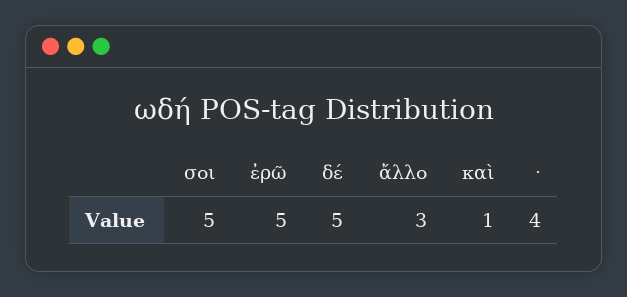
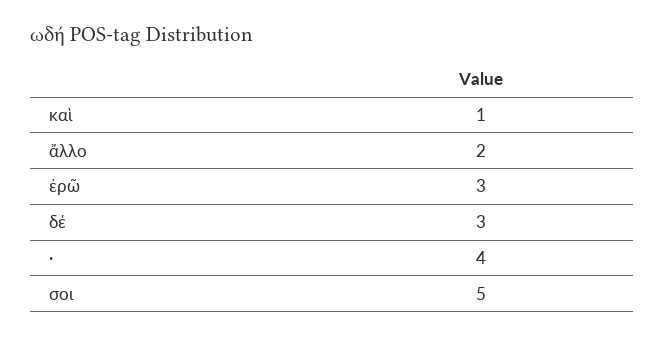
ἐρῶ: 5 -> 3
δέ: 5 -> 3
ἄλλο: 3 -> 2

